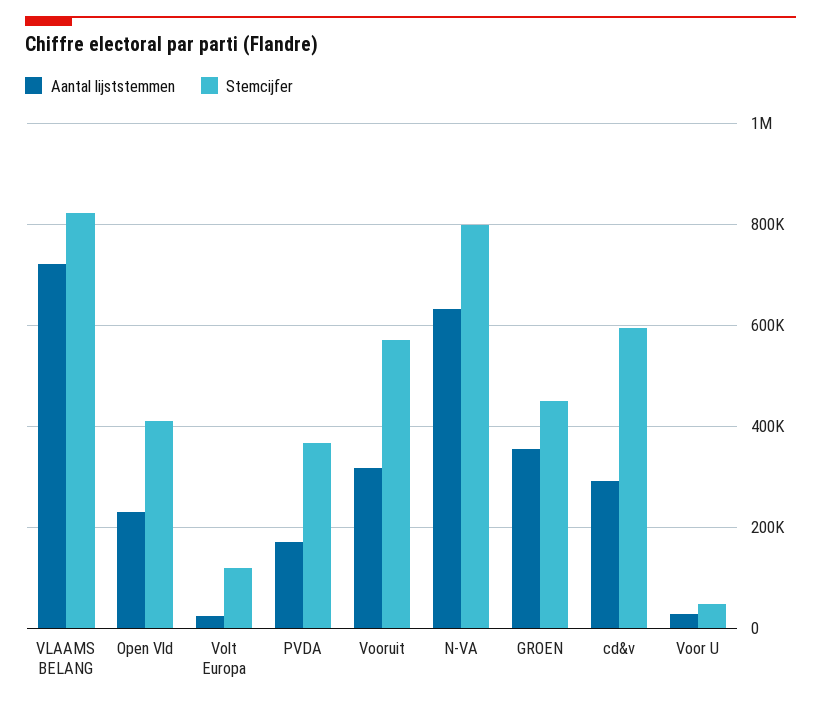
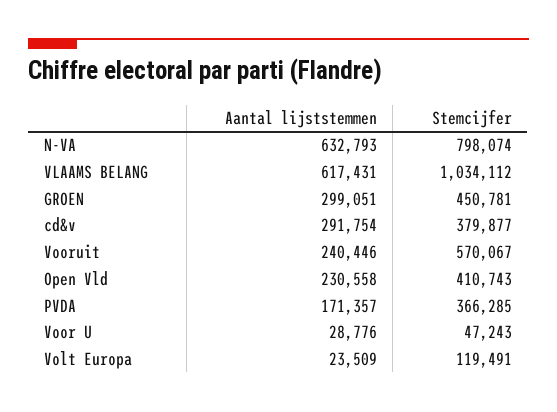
Aantal lijststemmen, VLAAMS BELANG: 720000 -> 617431
Stemcijfer, VLAAMS BELANG: 820000 -> 1034112
Aantal lijststemmen, Vooruit: 320000 -> 240446
Aantal lijststemmen, GROEN: 360000 -> 299051
Stemcijfer, cd&v: 600000 -> 379877

